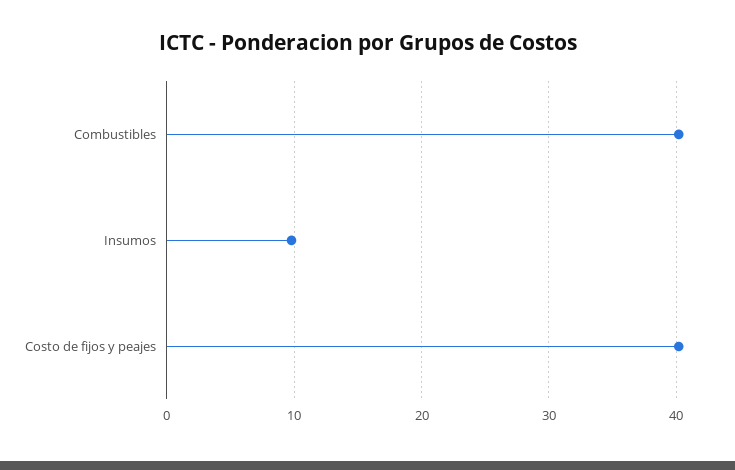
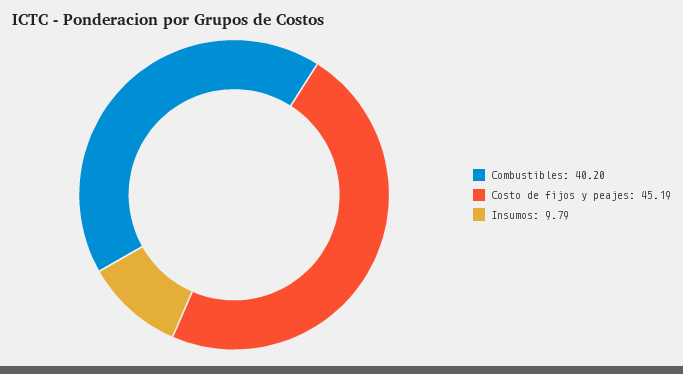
Costo de fijos y peajes: 40 -> 45.19

